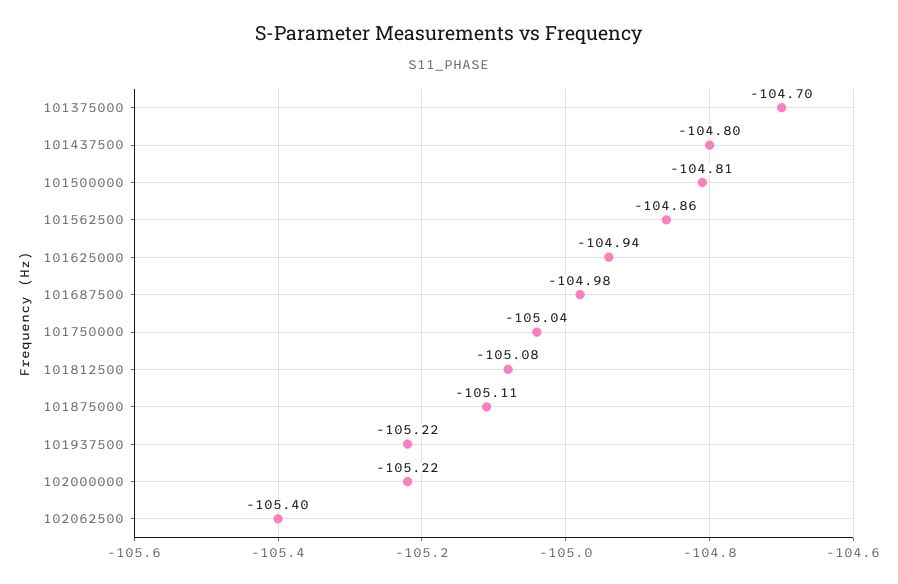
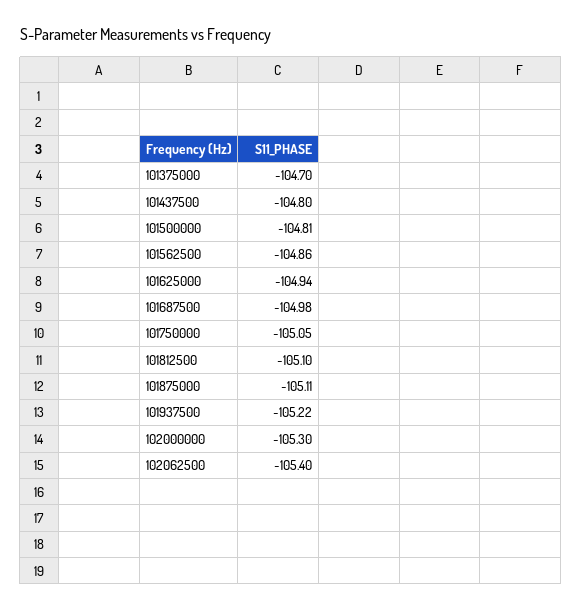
101750000: -105.04 -> -105.05
101812500: -105.08 -> -105.1
102000000: -105.22 -> -105.3

